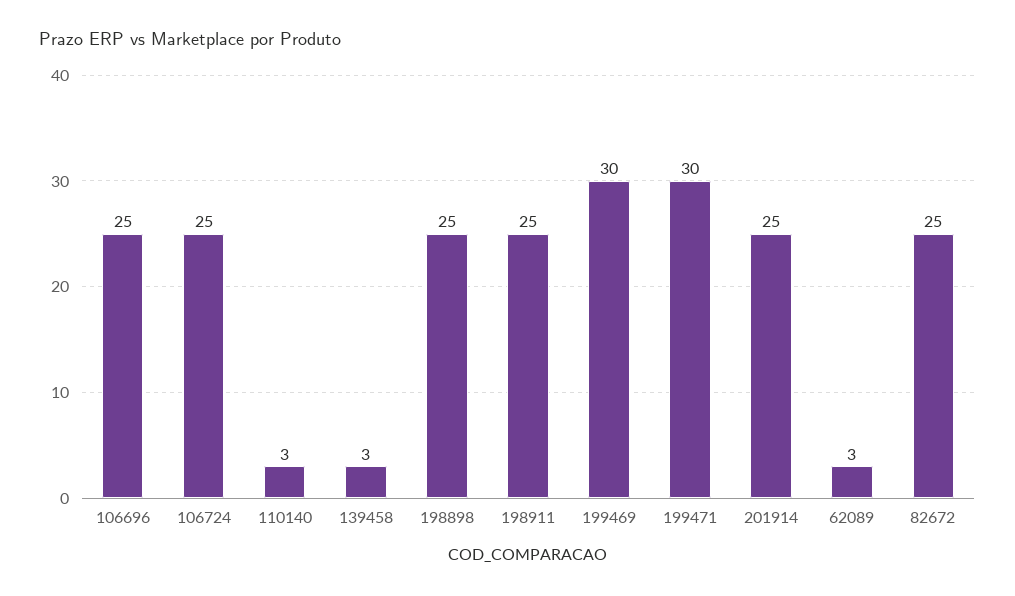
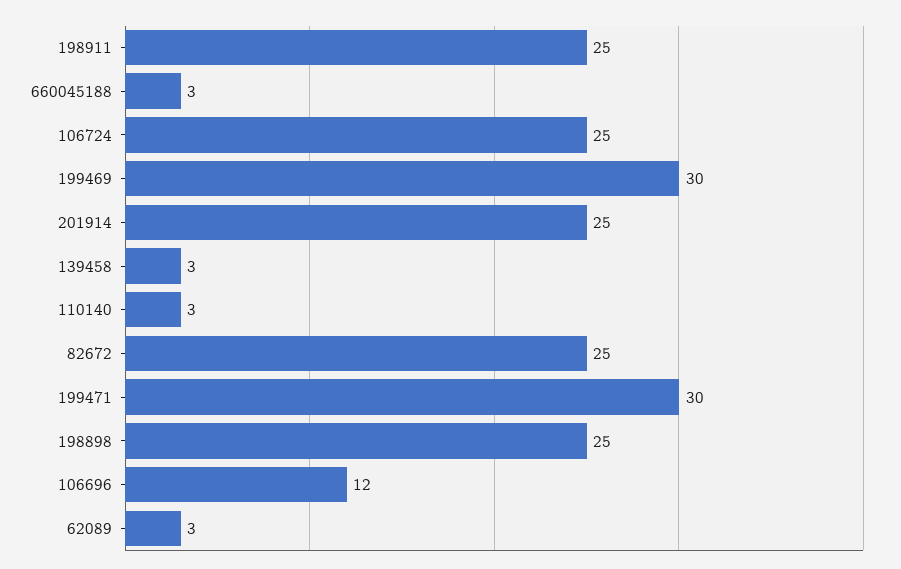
106696: 25 -> 12
660045188: none -> 3

